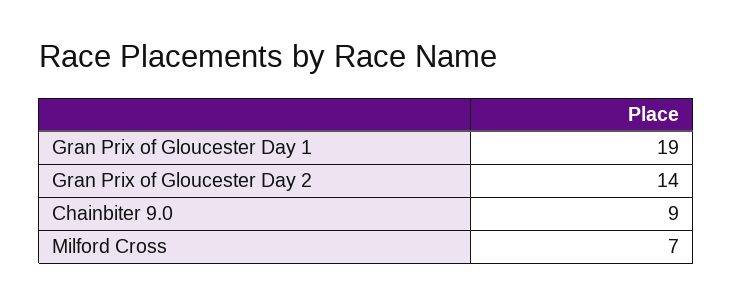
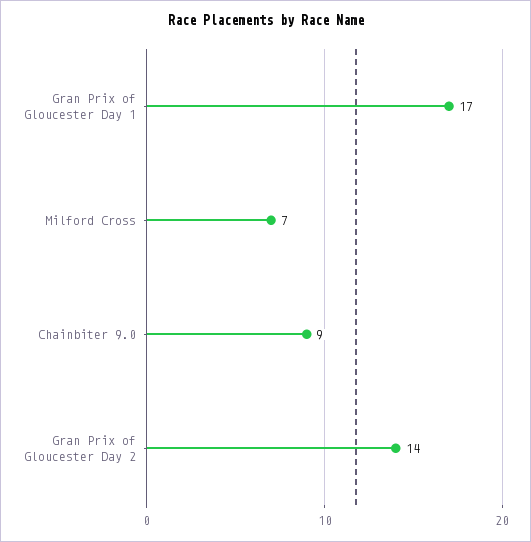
Gran Prix of Gloucester Day 1: 19 -> 17

